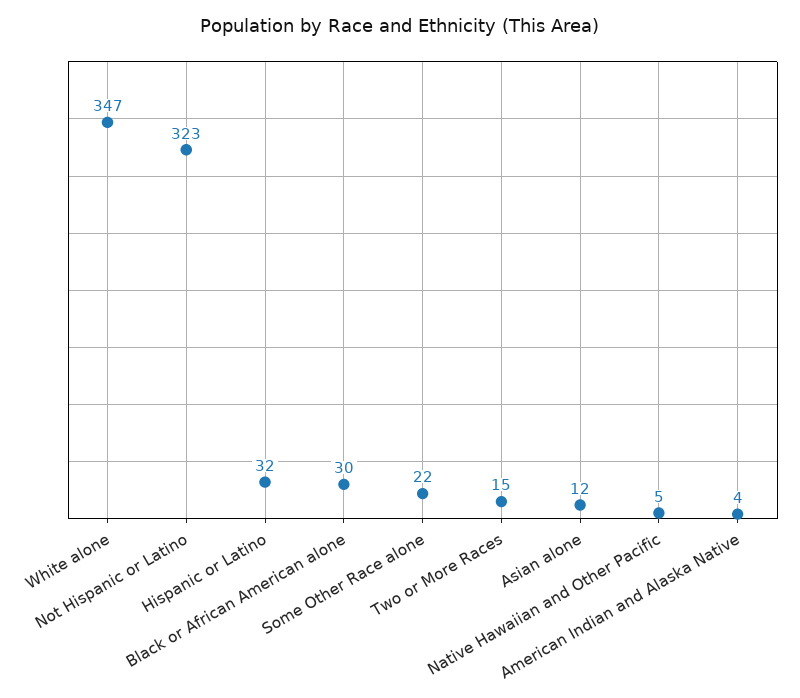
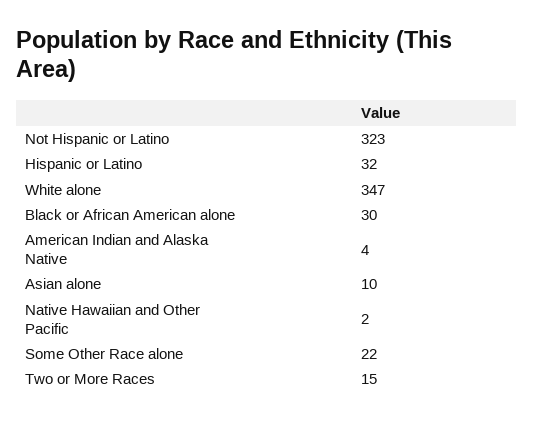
Asian alone: 12 -> 10
Native Hawaiian and Other Pacific: 5 -> 2

